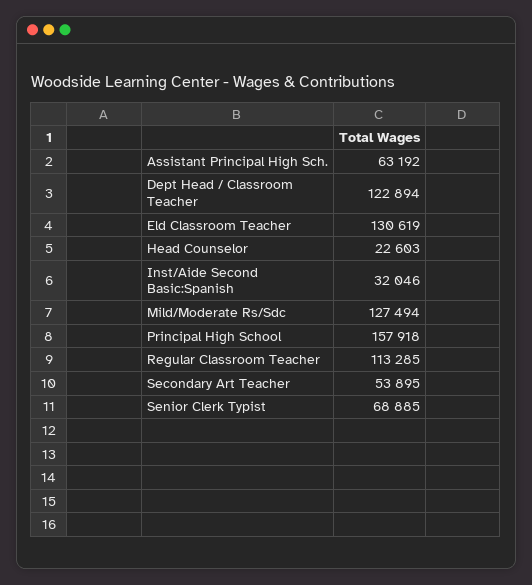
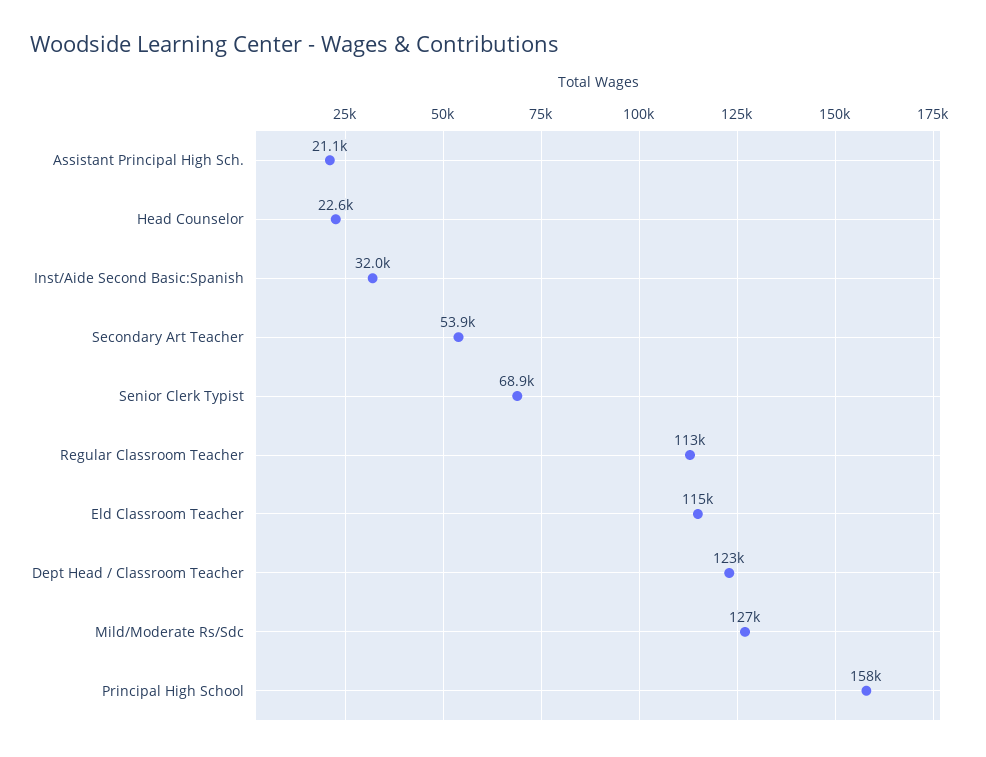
Assistant Principal High Sch.: 63192 -> 21100
Eld Classroom Teacher: 130619 -> 115000

